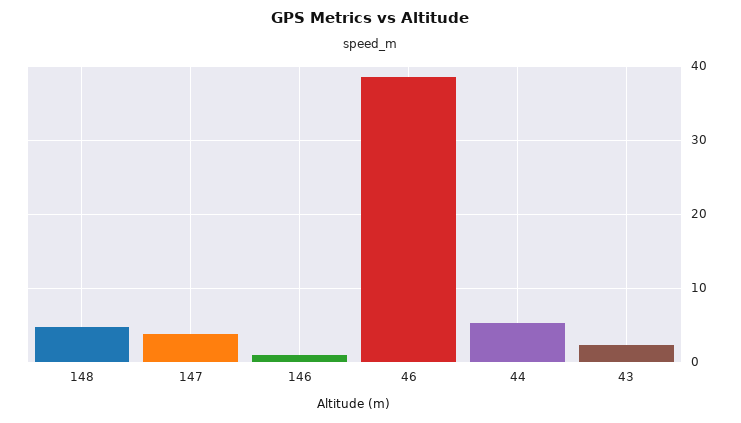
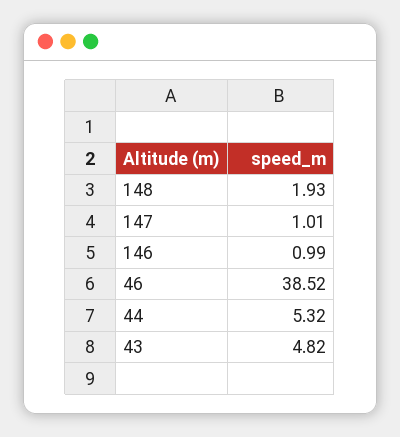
148: 5 -> 1.93
147: 4 -> 1.01
43: 2 -> 4.82

